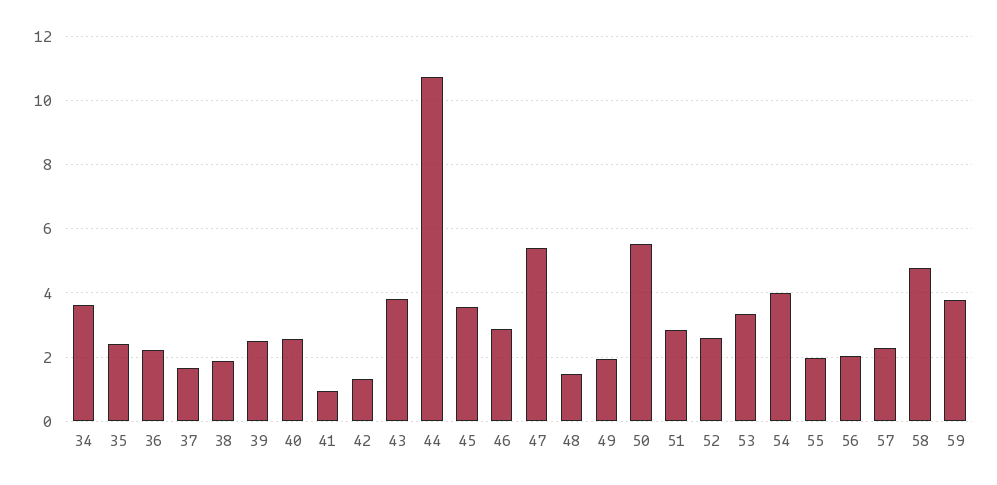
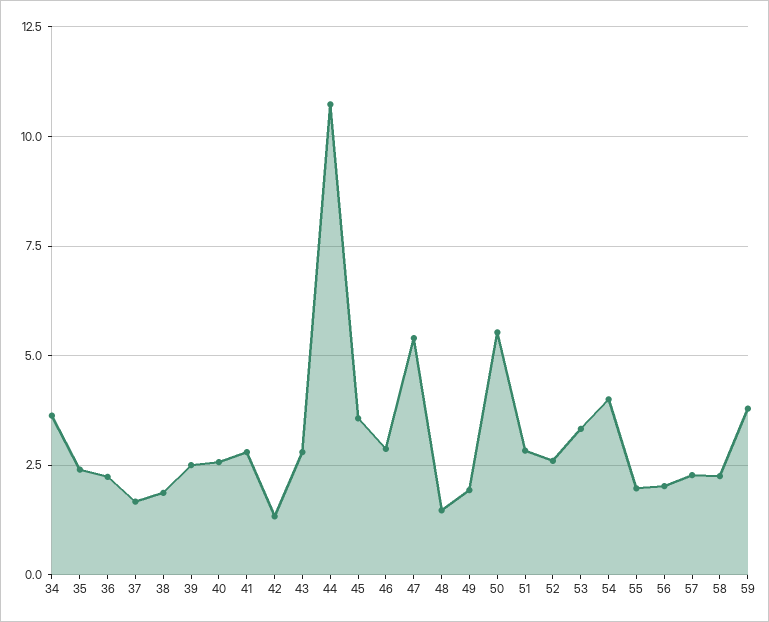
41: 1 -> 2.75
43: 3.8 -> 2.75
58: 4.8 -> 2.25

